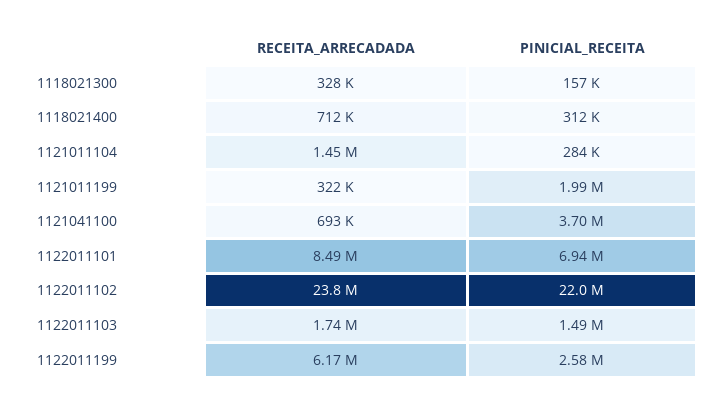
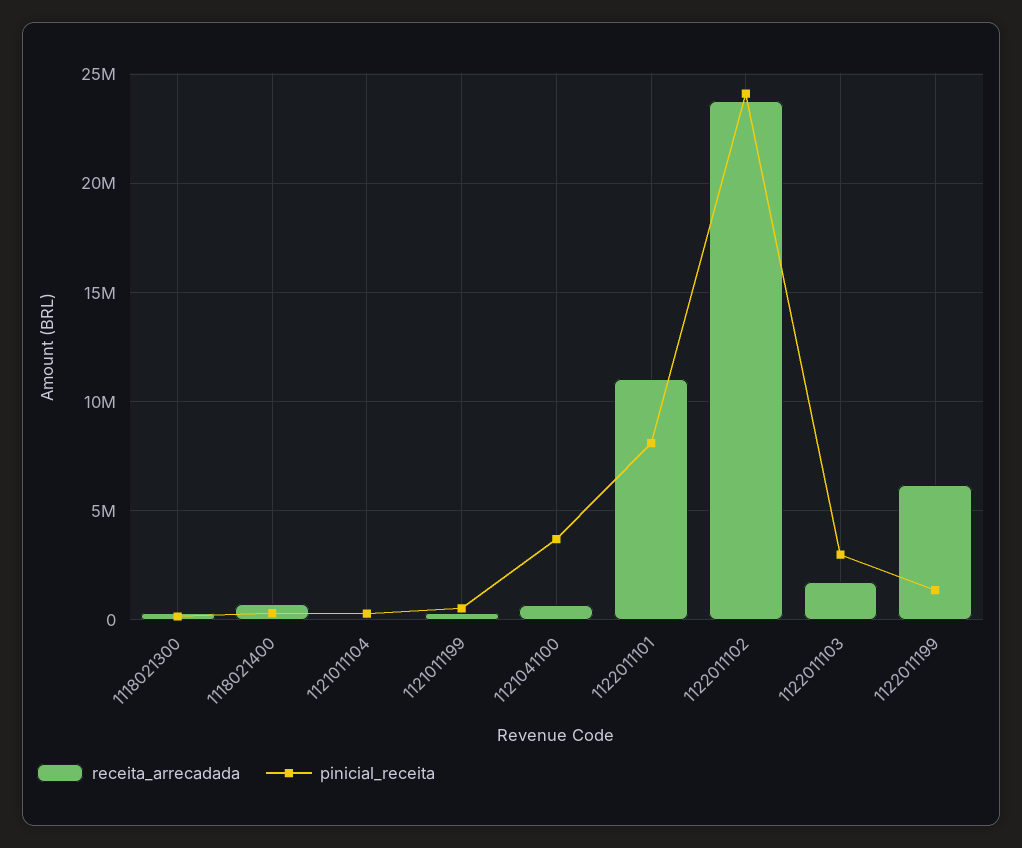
RECEITA_ARRECADADA, 1121011104: 1450000 -> 0
PINICIAL_RECEITA, 1121011199: 1990000 -> 500000
RECEITA_ARRECADADA, 1122011101: 8490000 -> 11000000
PINICIAL_RECEITA, 1122011101: 6940000 -> 8000000
PINICIAL_RECEITA, 1122011102: 22000000 -> 24000000
PINICIAL_RECEITA, 1122011103: 1490000 -> 3000000
PINICIAL_RECEITA, 1122011199: 2580000 -> 1500000

